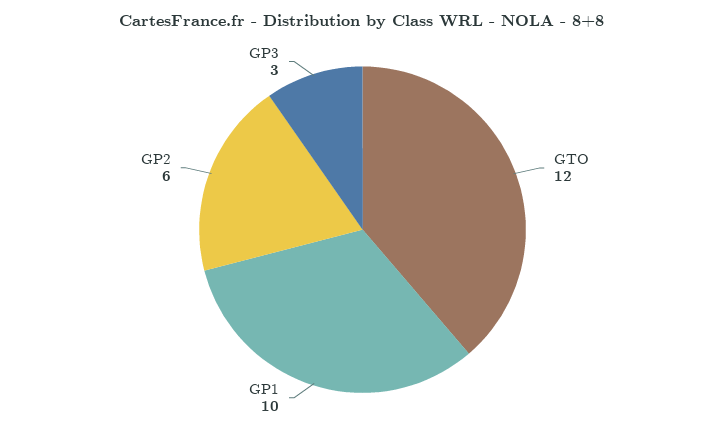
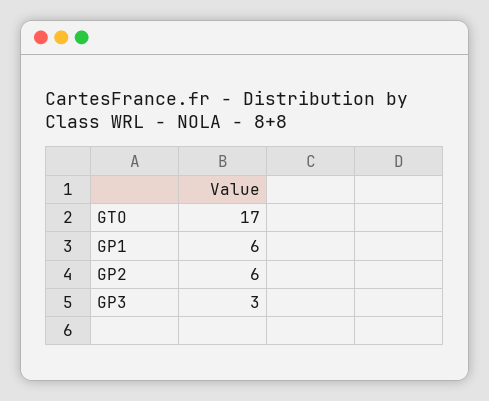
GTO: 12 -> 17
GP1: 10 -> 6

